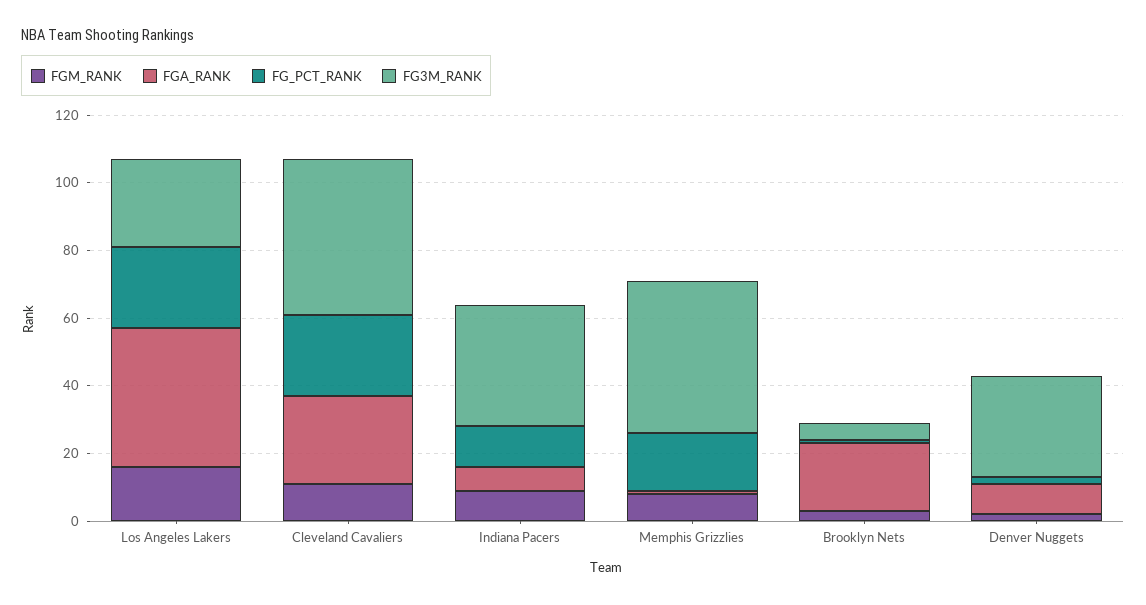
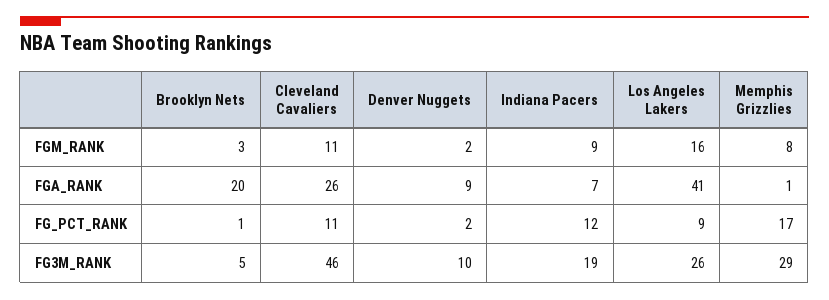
FG_PCT_RANK, Los Angeles Lakers: 25 -> 9
FG_PCT_RANK, Cleveland Cavaliers: 25 -> 11
FG3M_RANK, Indiana Pacers: 35 -> 19
FG3M_RANK, Memphis Grizzlies: 45 -> 29
FG3M_RANK, Denver Nuggets: 30 -> 10

